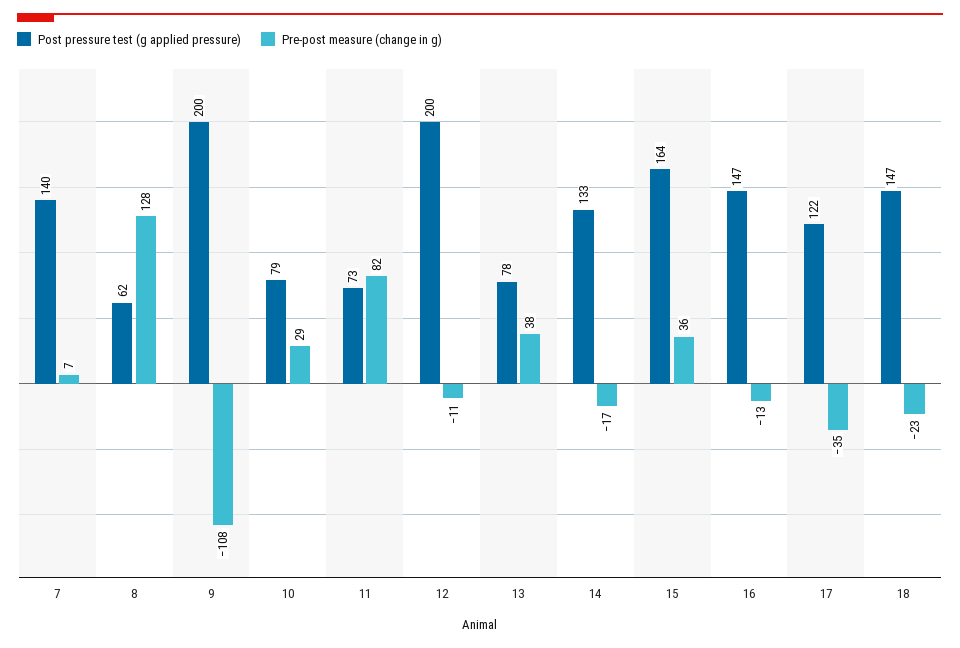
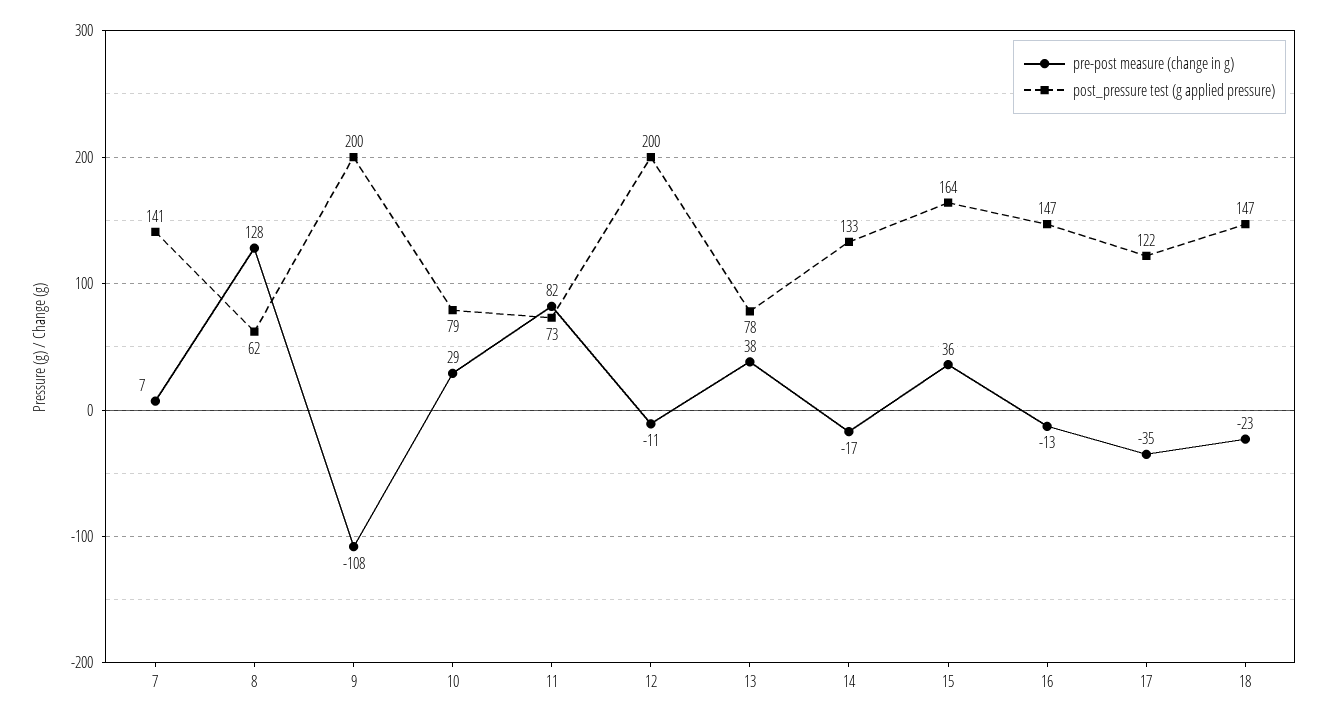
Post pressure test (g applied pressure), 7: 140 -> 141

